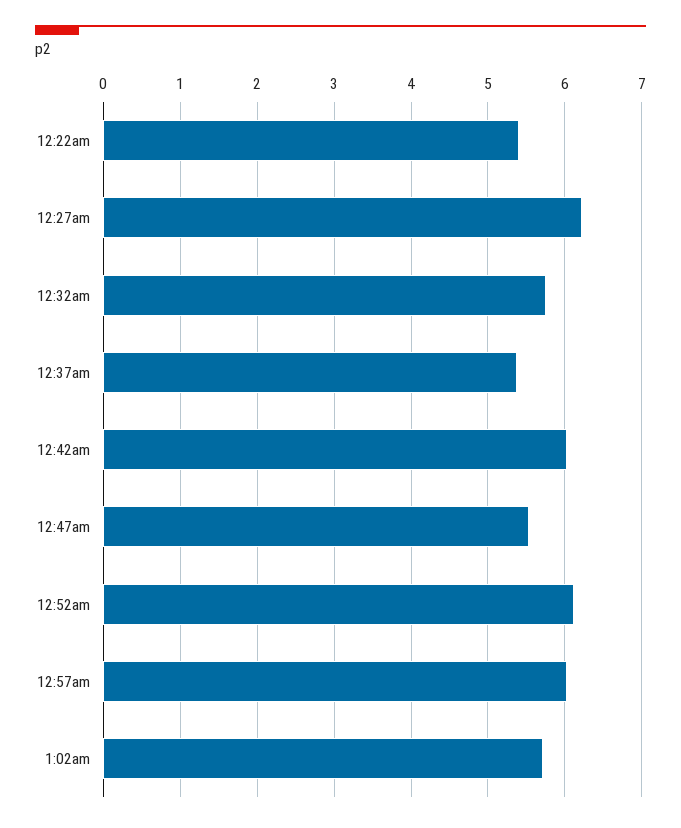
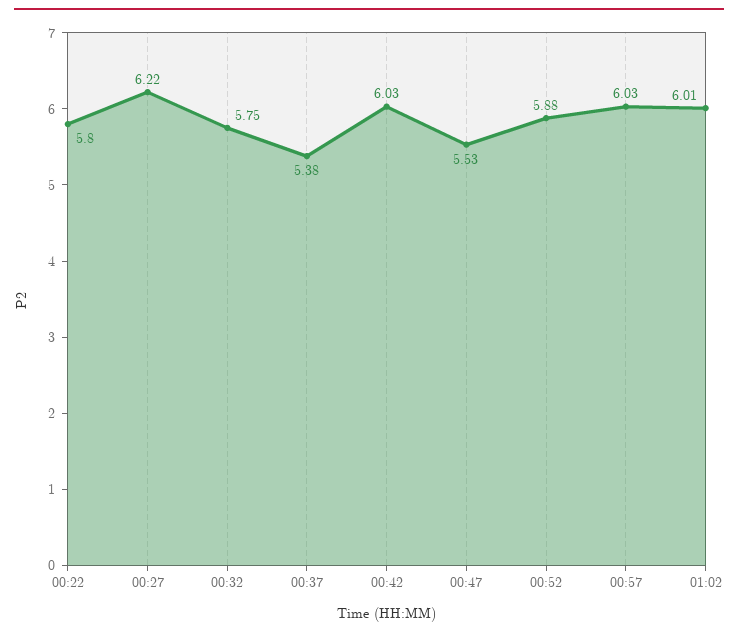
12:22am: 5.4 -> 5.8
12:52am: 6.1 -> 5.88
1:02am: 5.7 -> 6.01

